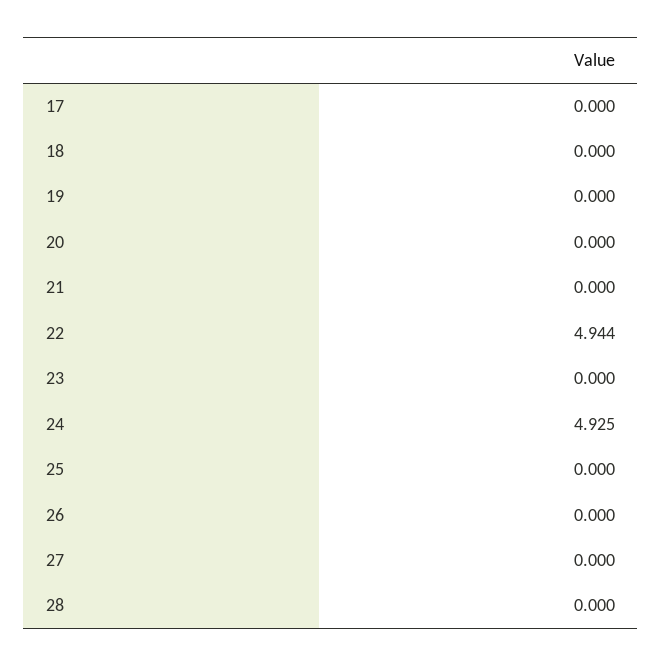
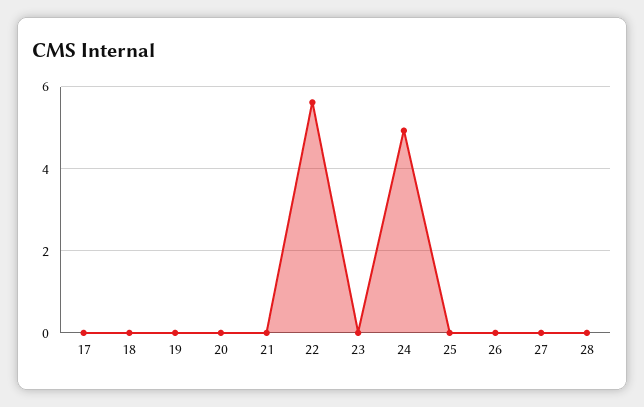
22: 4.944 -> 5.6

